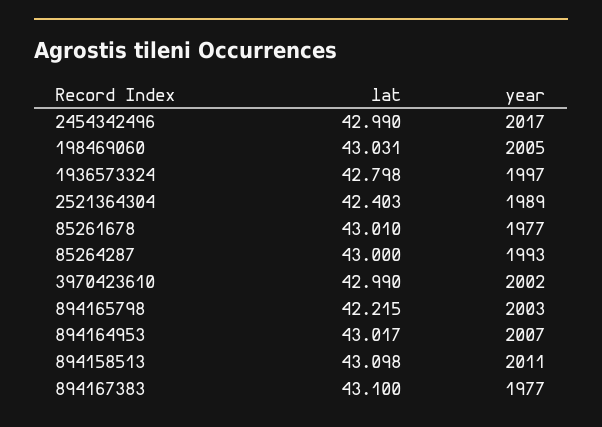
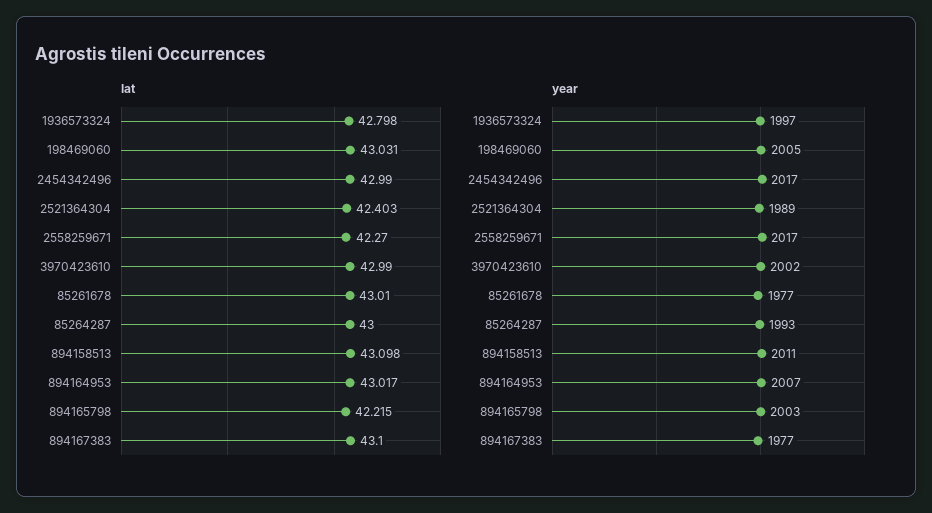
lat, 2558259671: none -> 42.27
year, 2558259671: none -> 2017

